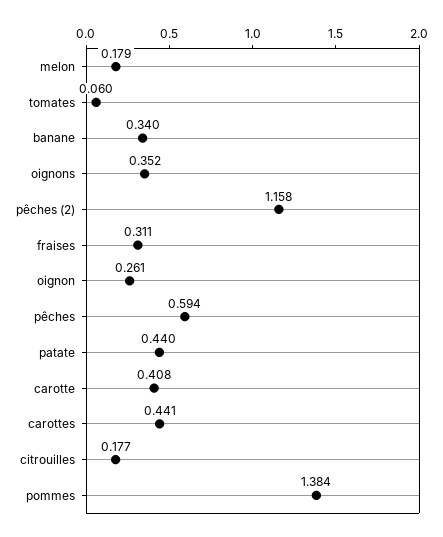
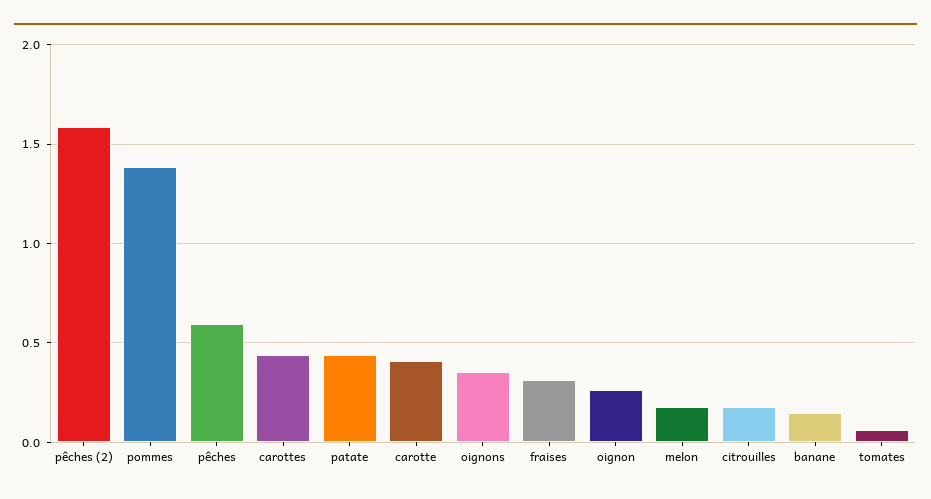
banane: 0.34 -> 0.15
pêches (2): 1.158 -> 1.6

